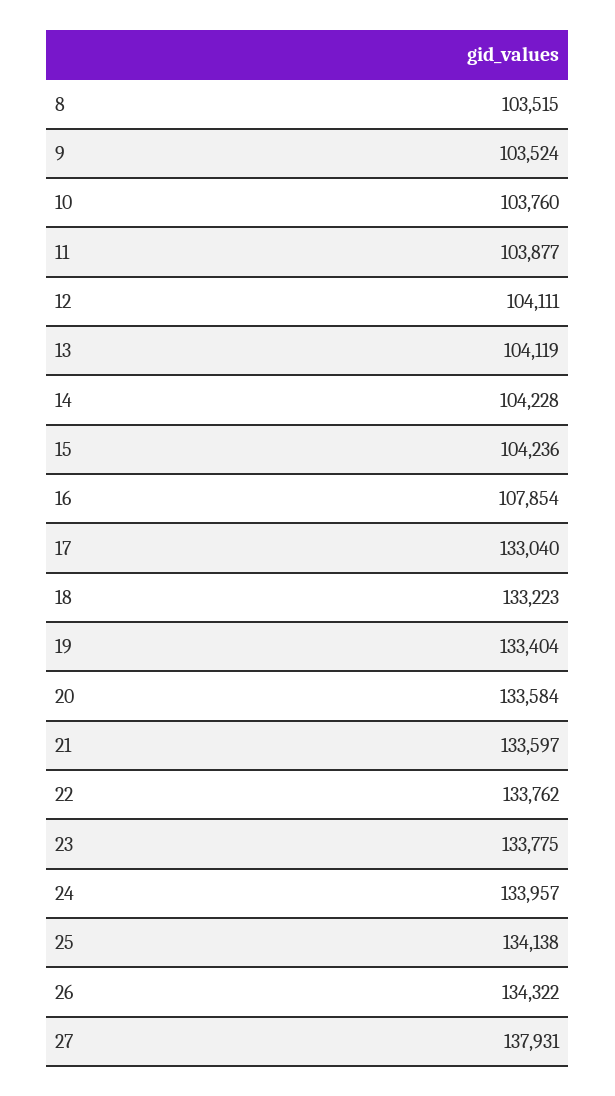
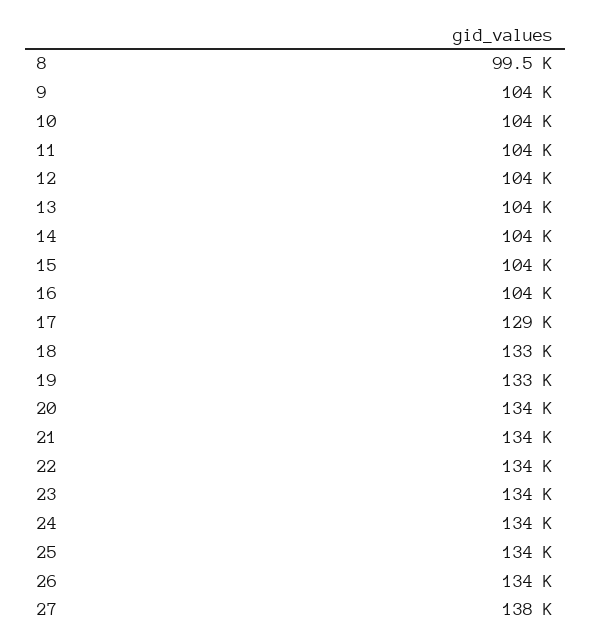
8: 103515 -> 99500
16: 107854 -> 104000
17: 133040 -> 129000

